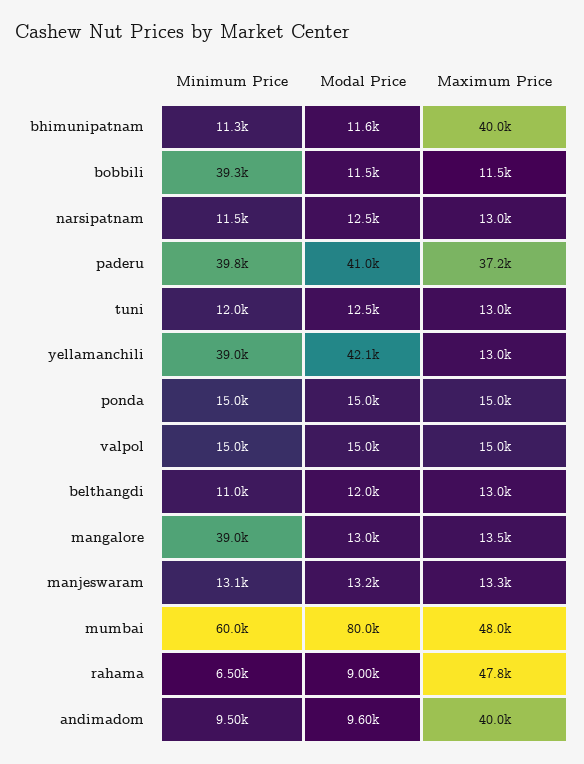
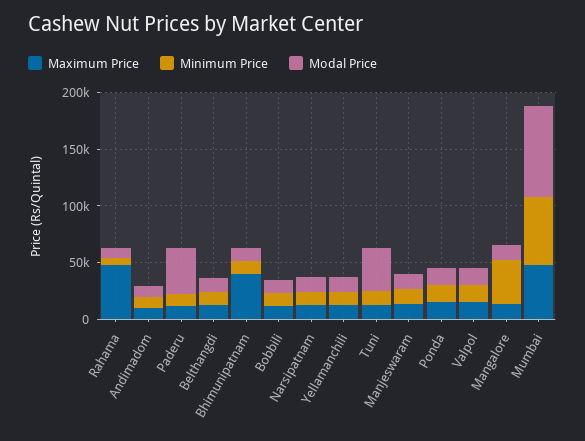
Minimum Price, bobbili: 39300 -> 10000
Minimum Price, paderu: 39800 -> 10000
Maximum Price, paderu: 37200 -> 10000
Modal Price, tuni: 12500 -> 40000
Minimum Price, yellamanchili: 39000 -> 10000
Modal Price, yellamanchili: 42100 -> 10000
Maximum Price, andimadom: 40000 -> 10000

